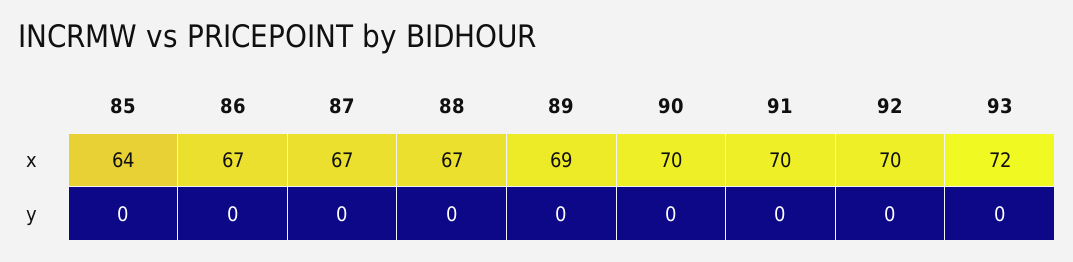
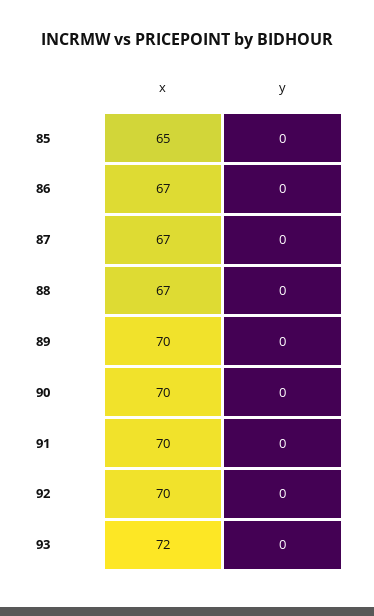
85, x: 64 -> 65
89, x: 69 -> 70

